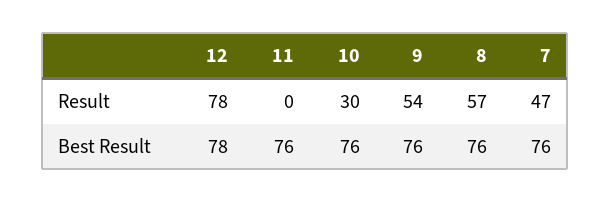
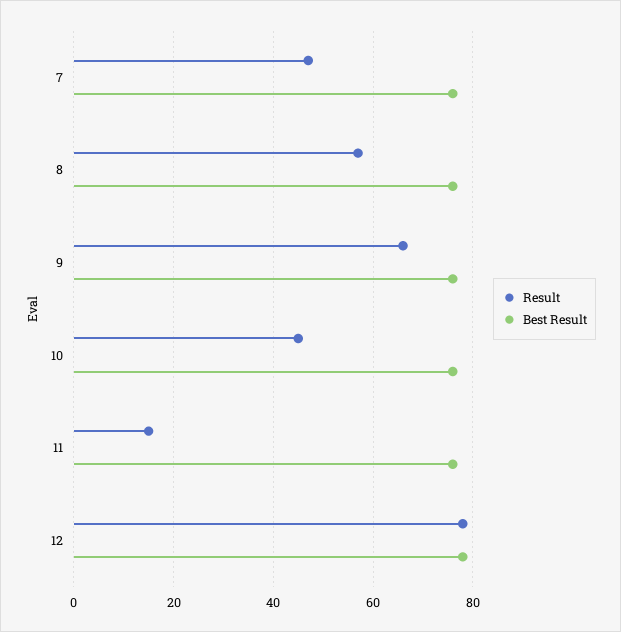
Result, 11: 0 -> 15
Result, 10: 30 -> 45
Result, 9: 54 -> 65

